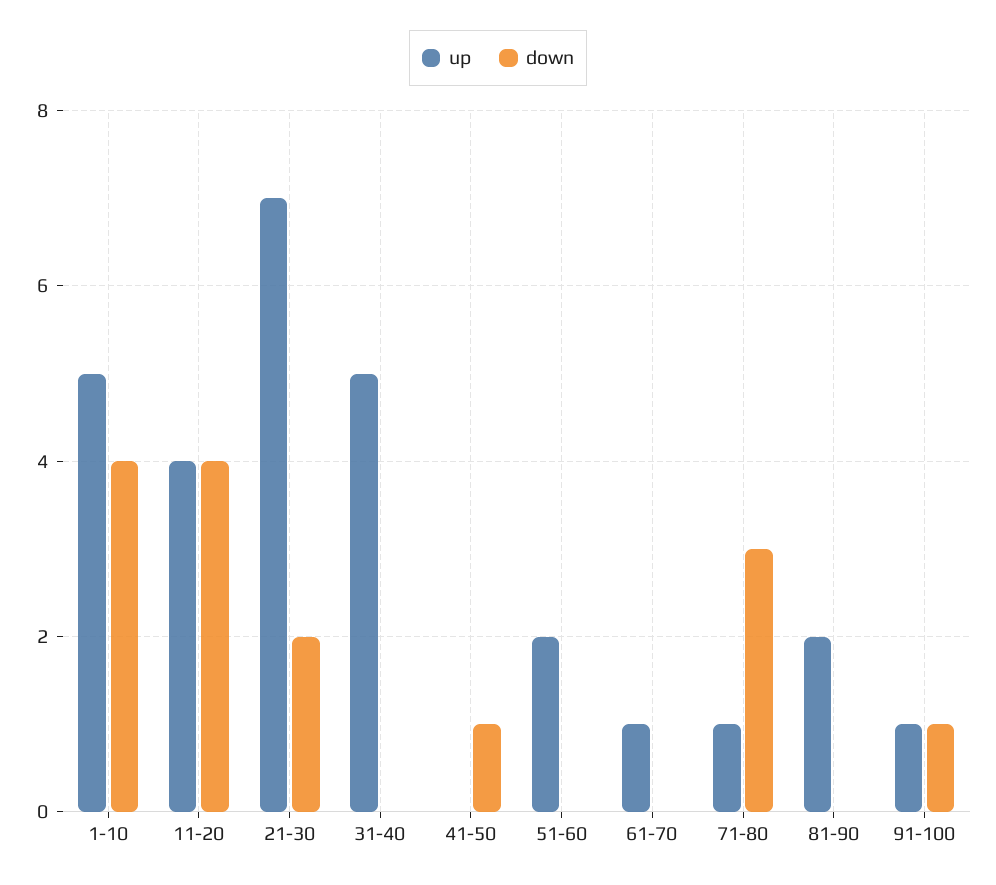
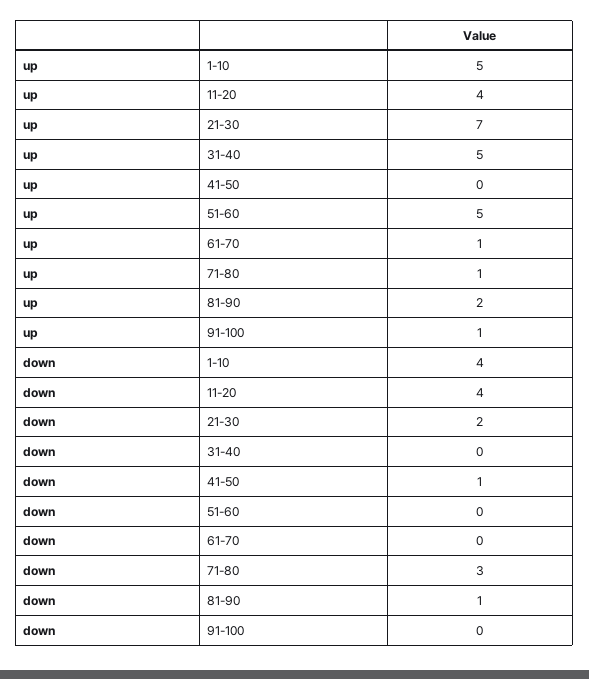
up, 51-60: 2 -> 5
down, 81-90: 0 -> 1
down, 91-100: 1 -> 0

